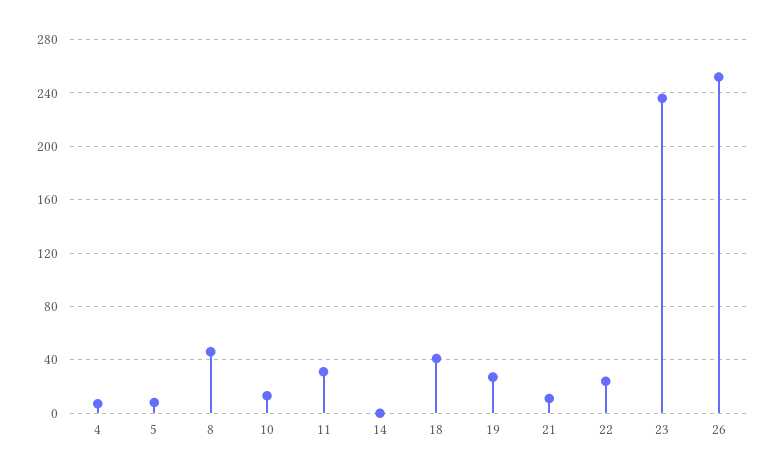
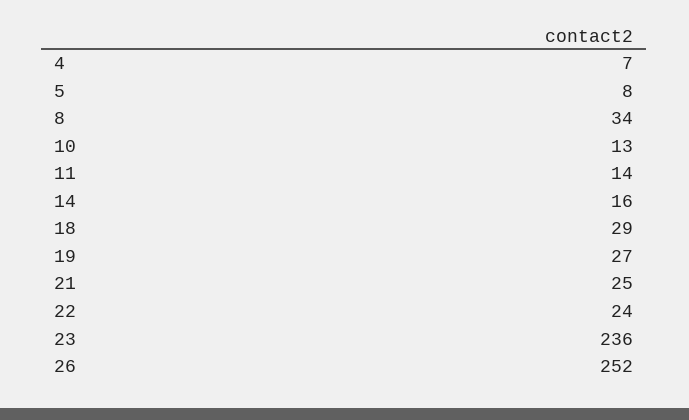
8: 45 -> 34
11: 30 -> 14
14: 0 -> 16
18: 40 -> 29
21: 10 -> 25

